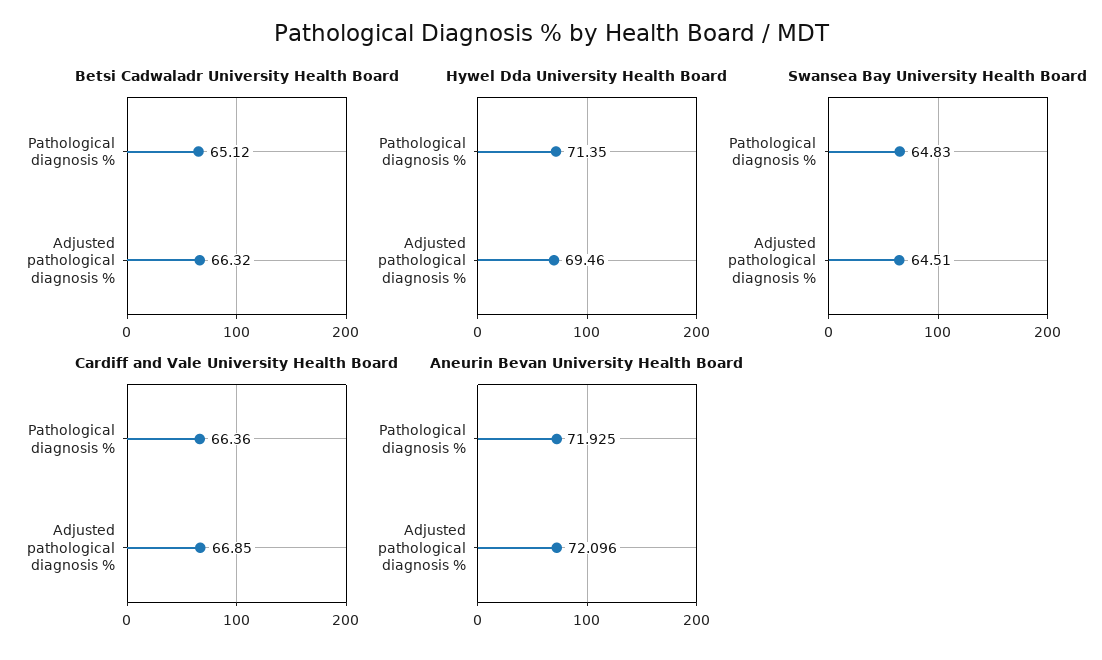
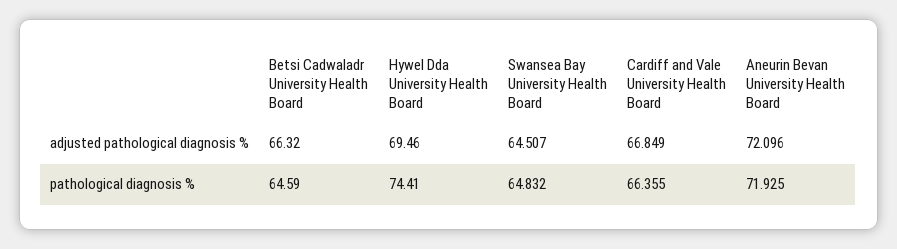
Betsi Cadwaladr University Health Board, Pathological diagnosis %: 65.12 -> 64.59
Hywel Dda University Health Board, Pathological diagnosis %: 71.35 -> 74.41

